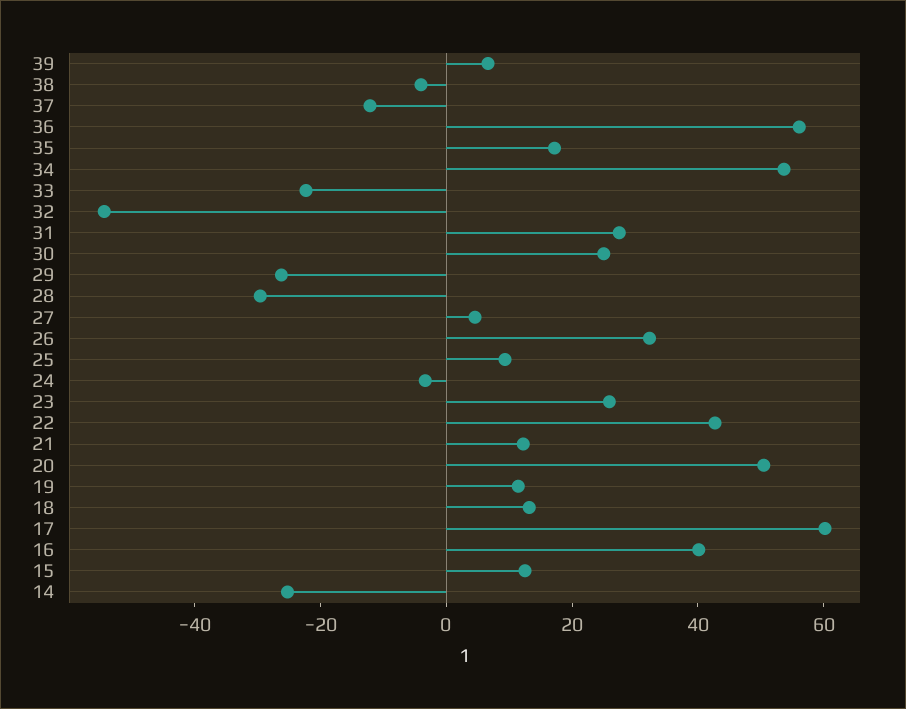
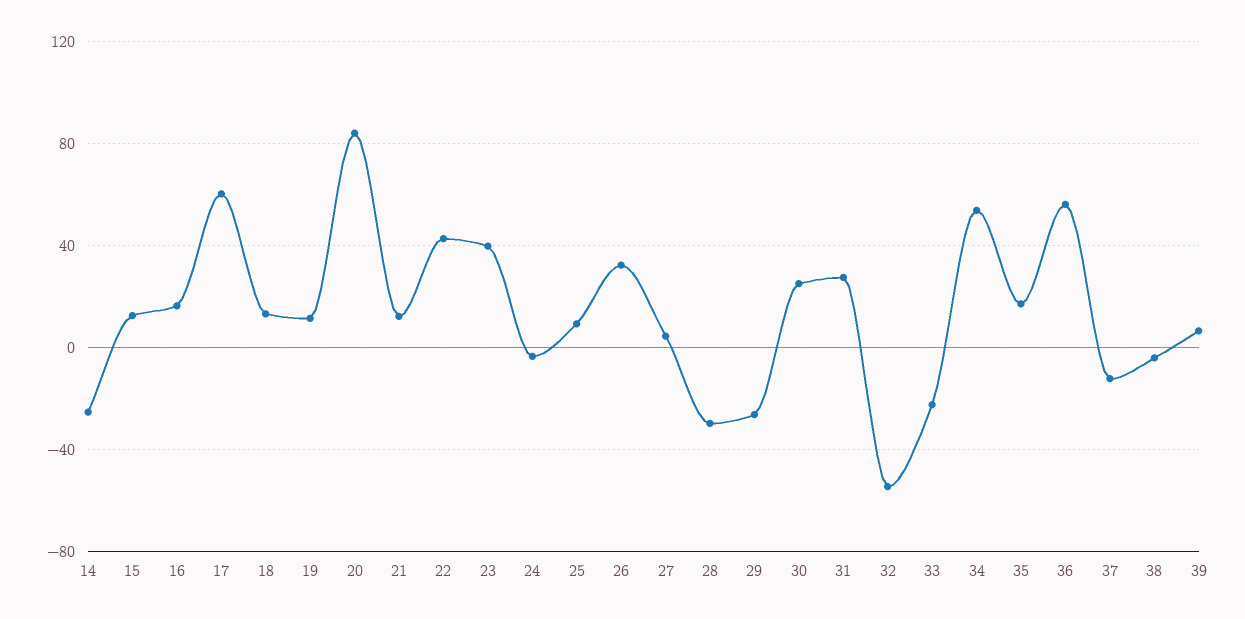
23: 25 -> 40
20: 50 -> 85
16: 40 -> 15

